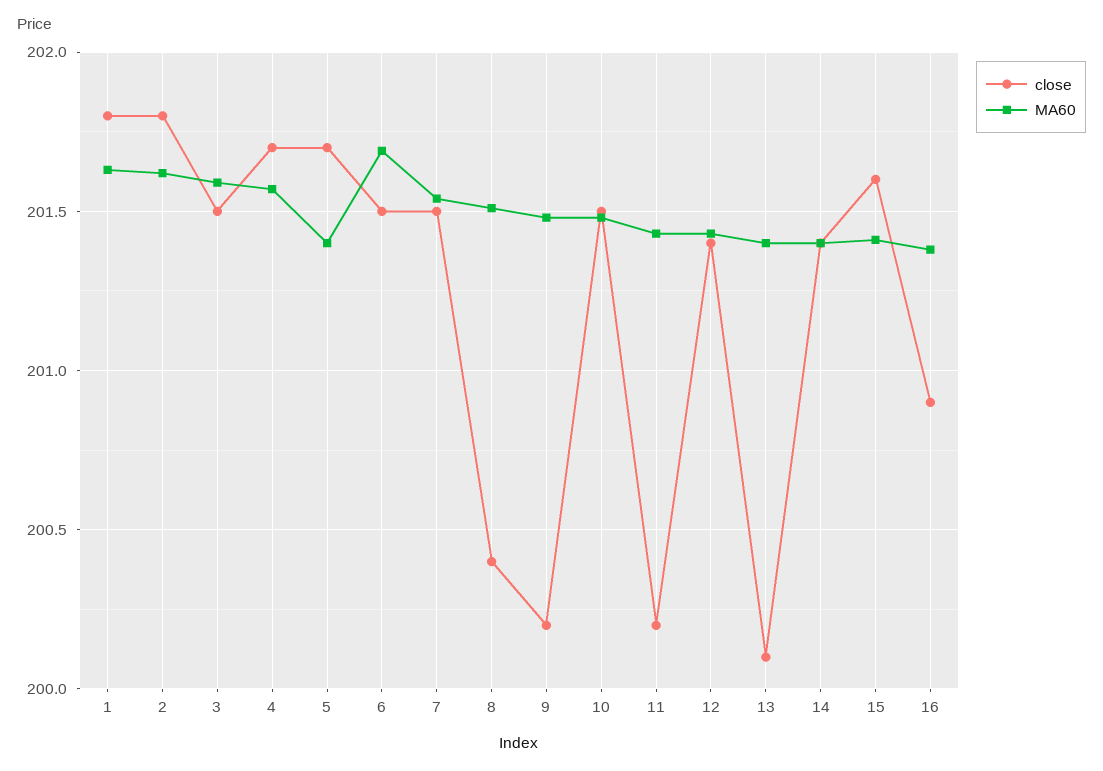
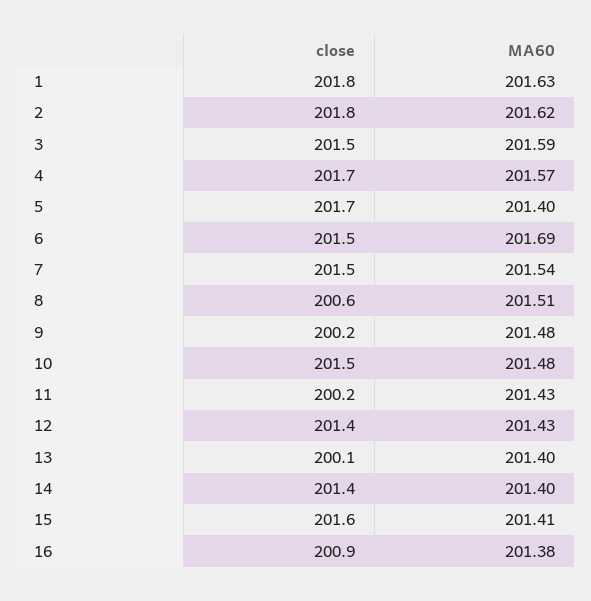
close, 8: 200.4 -> 200.6

